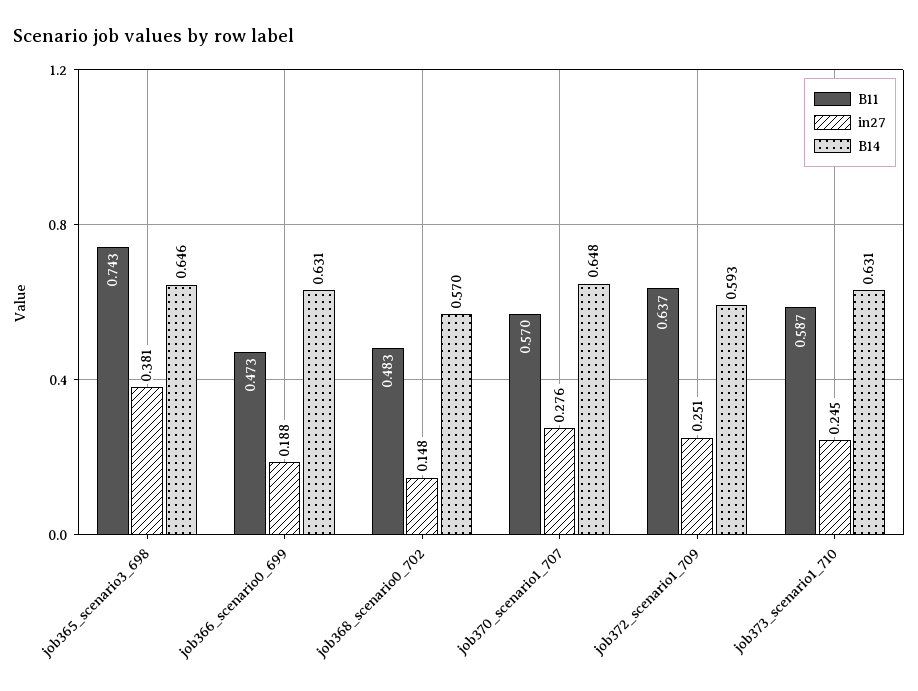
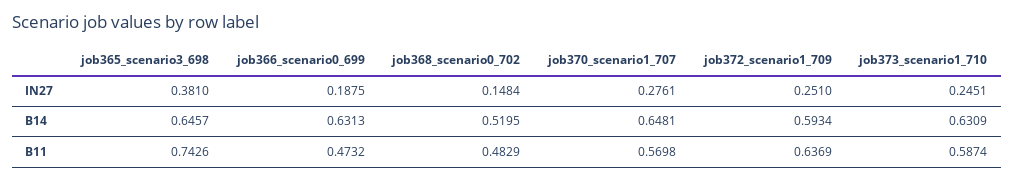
B14, job368_scenario0_702: 0.57 -> 0.5195

